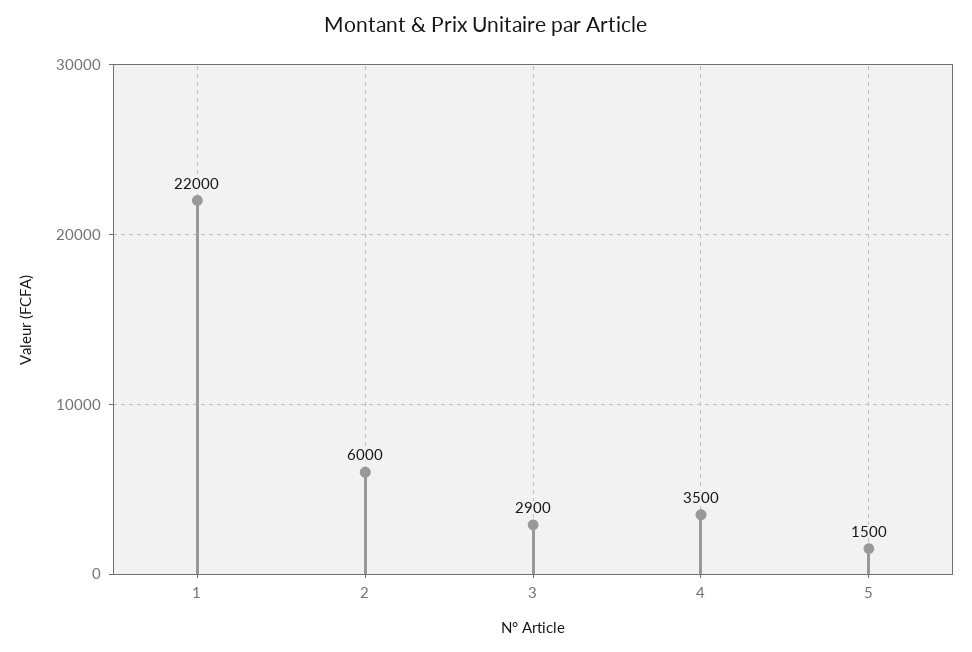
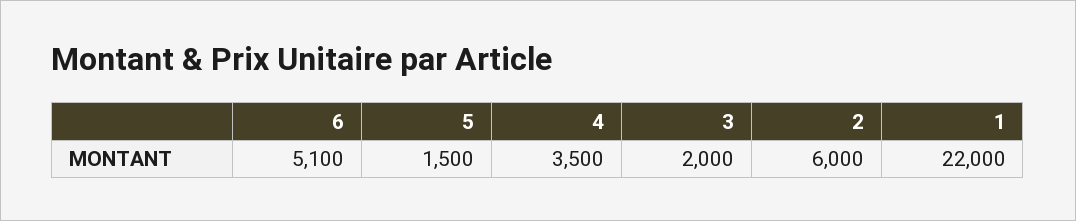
3: 2900 -> 2000
6: none -> 5100

